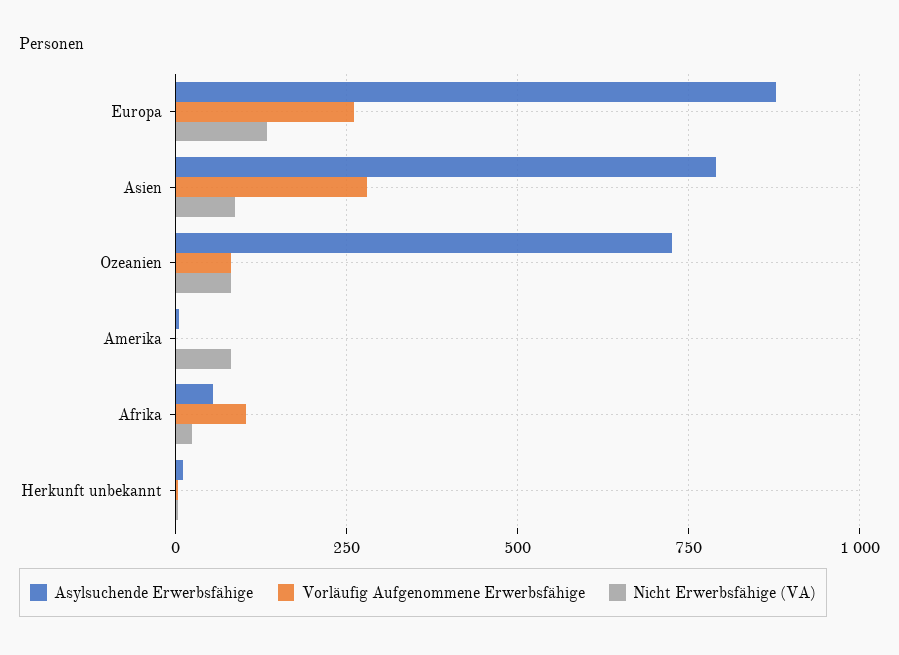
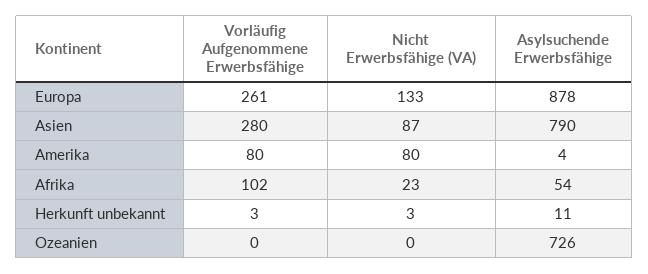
Vorläufig Aufgenommene Erwerbsfähige, Ozeanien: 75 -> 0
Nicht Erwerbsfähige (VA), Ozeanien: 75 -> 0
Vorläufig Aufgenommene Erwerbsfähige, Amerika: 0 -> 80

